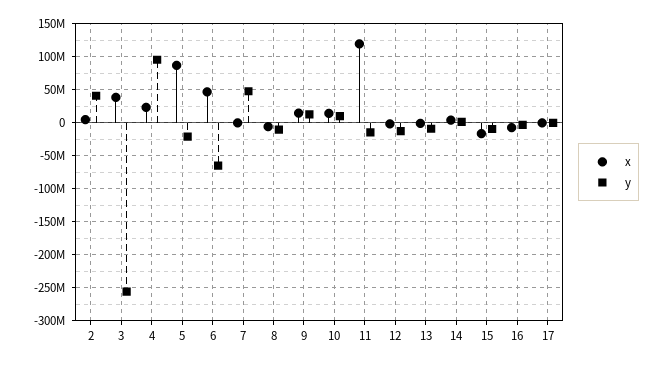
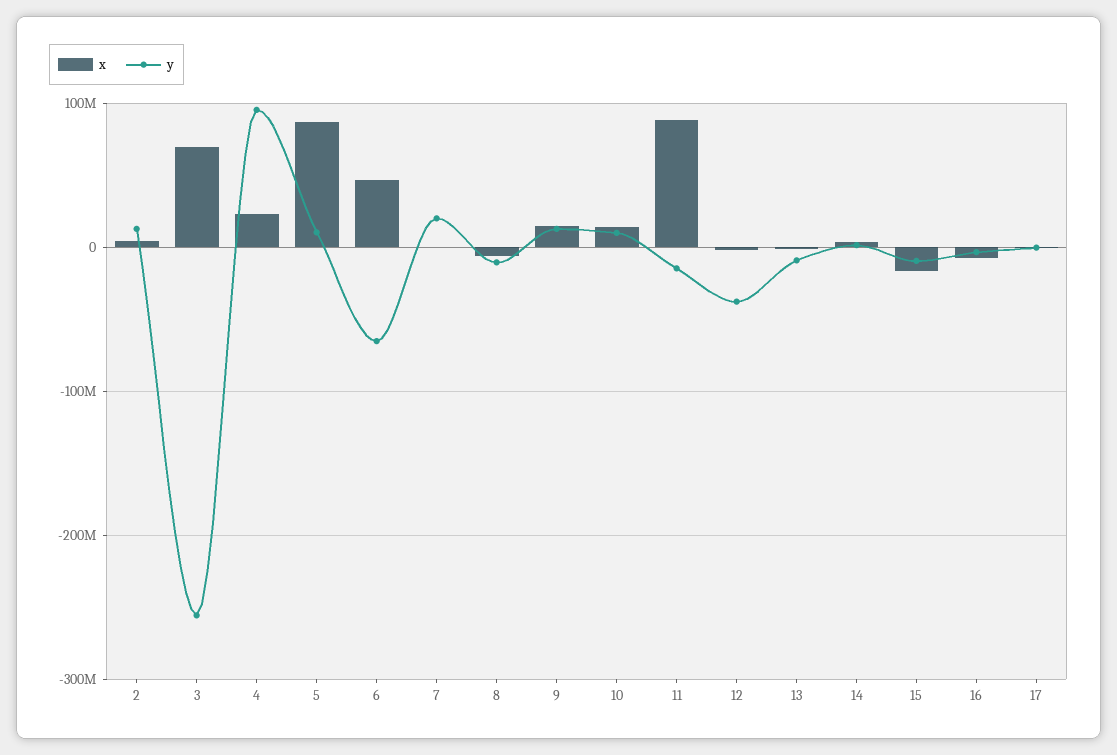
y, 2: 40000000 -> 10000000
x, 3: 40000000 -> 70000000
y, 5: -20000000 -> 10000000
y, 7: 50000000 -> 20000000
x, 11: 120000000 -> 90000000
y, 12: -10000000 -> -40000000

